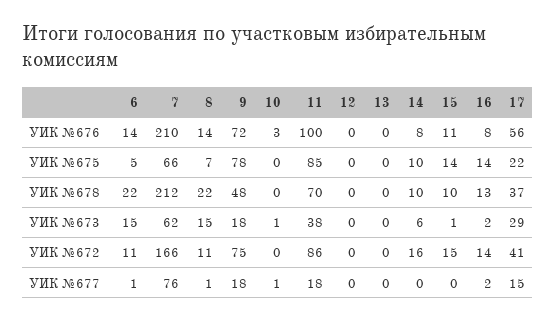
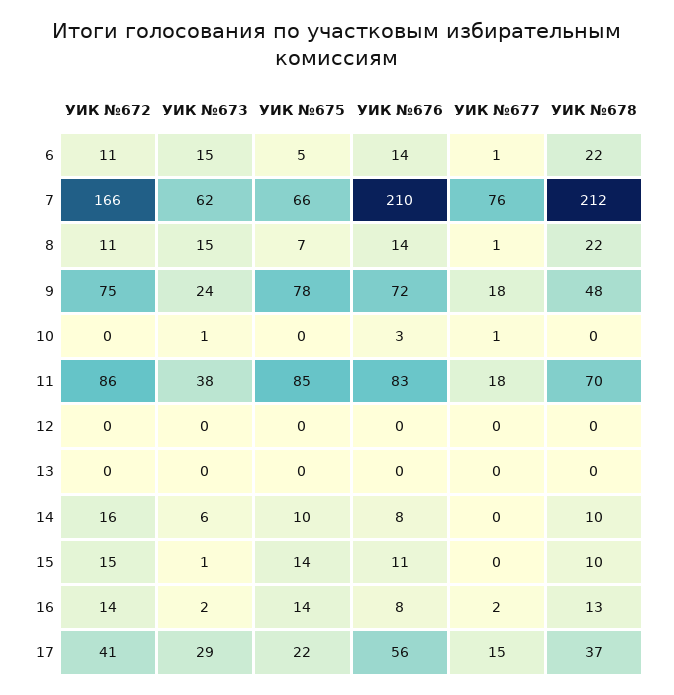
11, УИК №676: 100 -> 83
9, УИК №673: 18 -> 24

